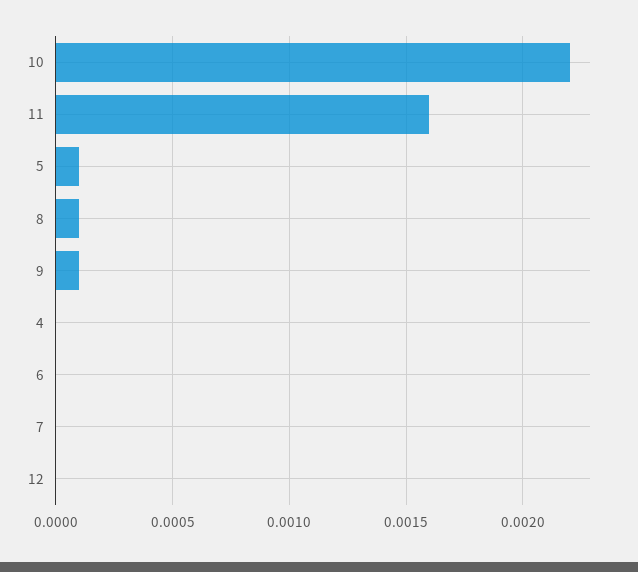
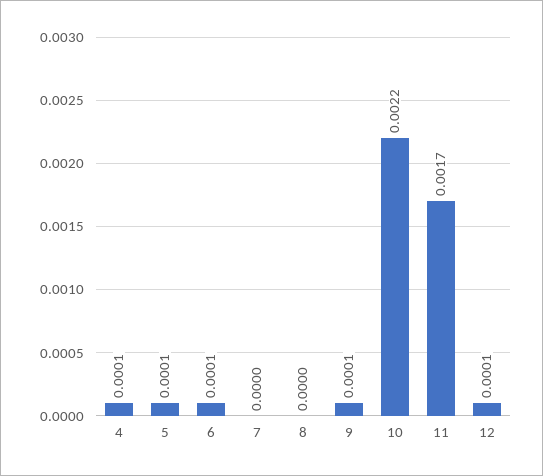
11: 0.0016 -> 0.0017
8: 0.0001 -> 0
4: 0 -> 0.0001
6: 0 -> 0.0001
12: 0 -> 0.0001

